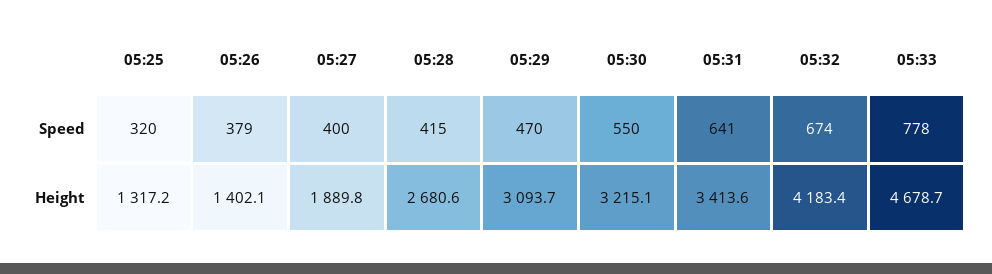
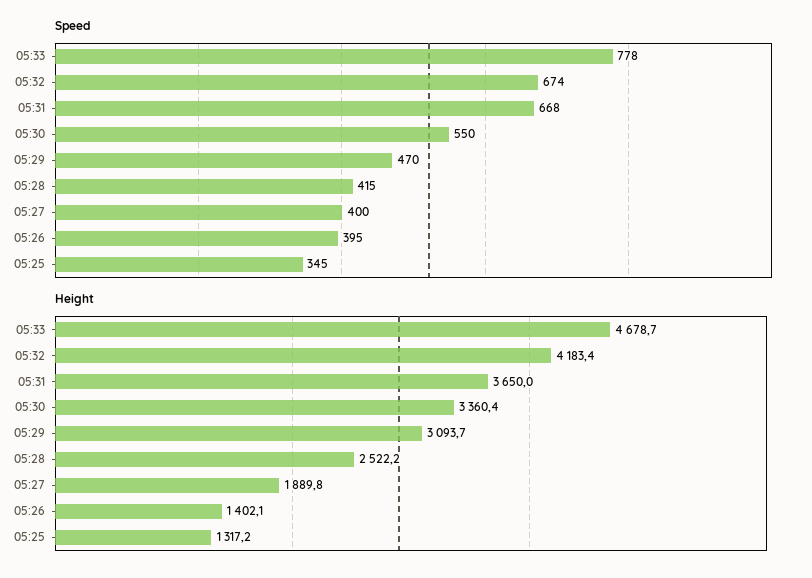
Speed, 05:25: 320 -> 345
Speed, 05:26: 379 -> 395
Speed, 05:31: 641 -> 668
Height, 05:28: 2680.6 -> 2522.2
Height, 05:30: 3215.1 -> 3360.4
Height, 05:31: 3413.6 -> 3650

